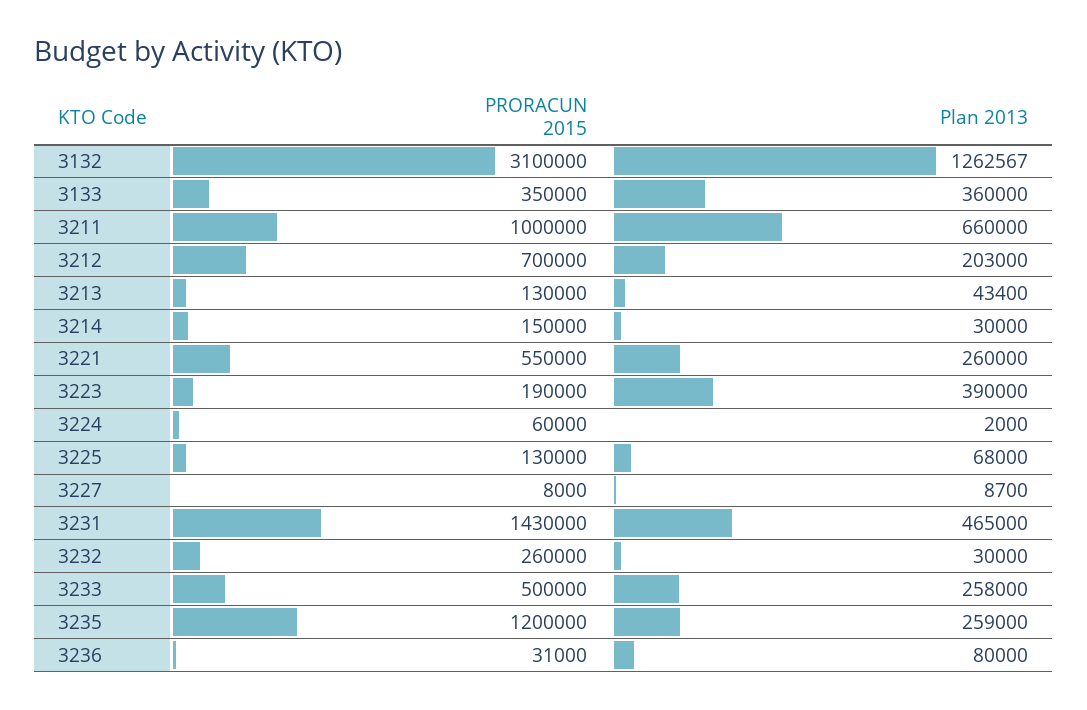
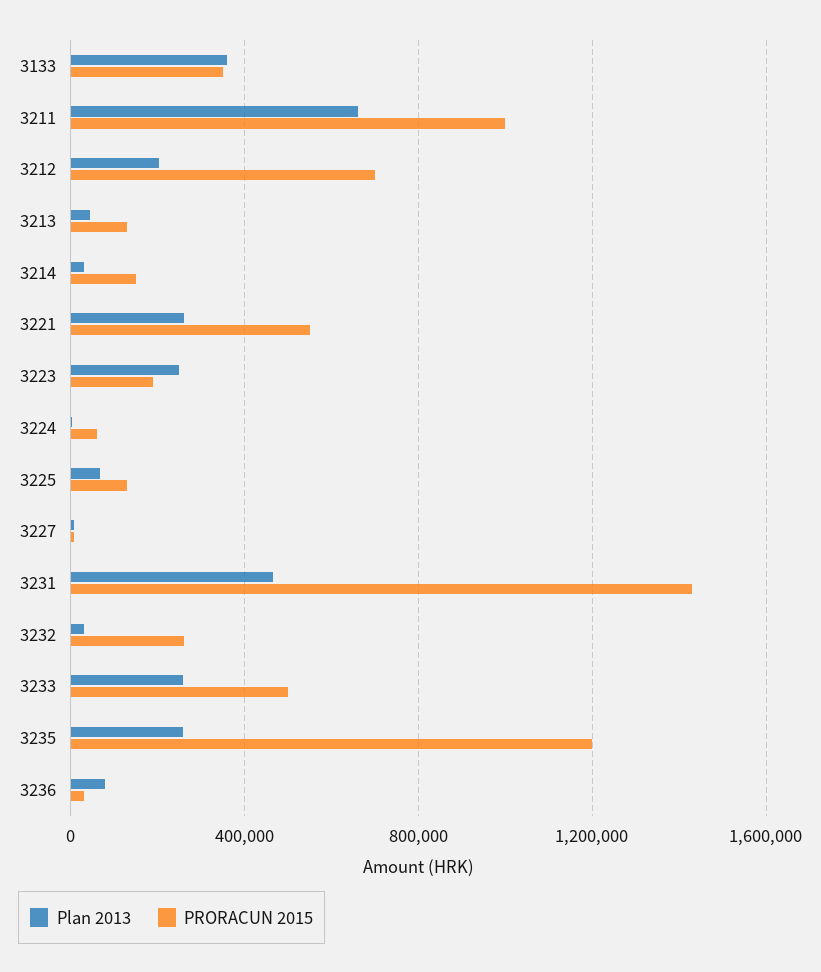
PRORACUN 2015, 3132: 3100000 -> none
Plan 2013, 3132: 1262567 -> none
Plan 2013, 3223: 390000 -> 250000

